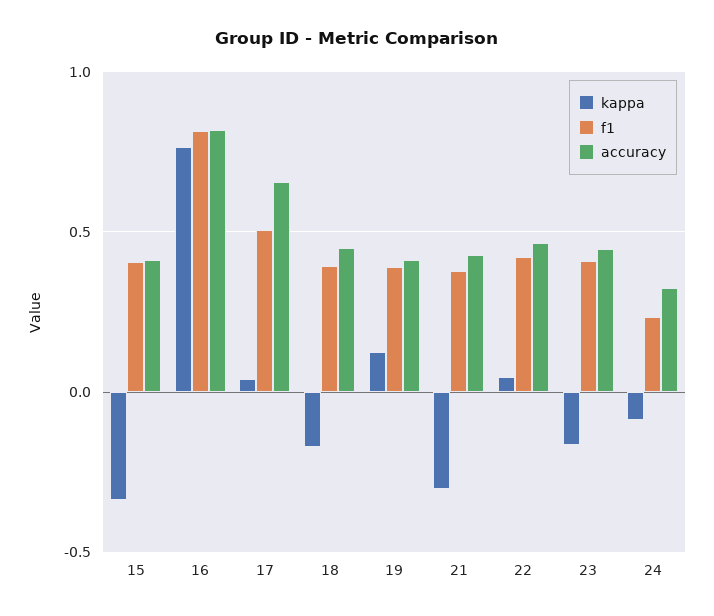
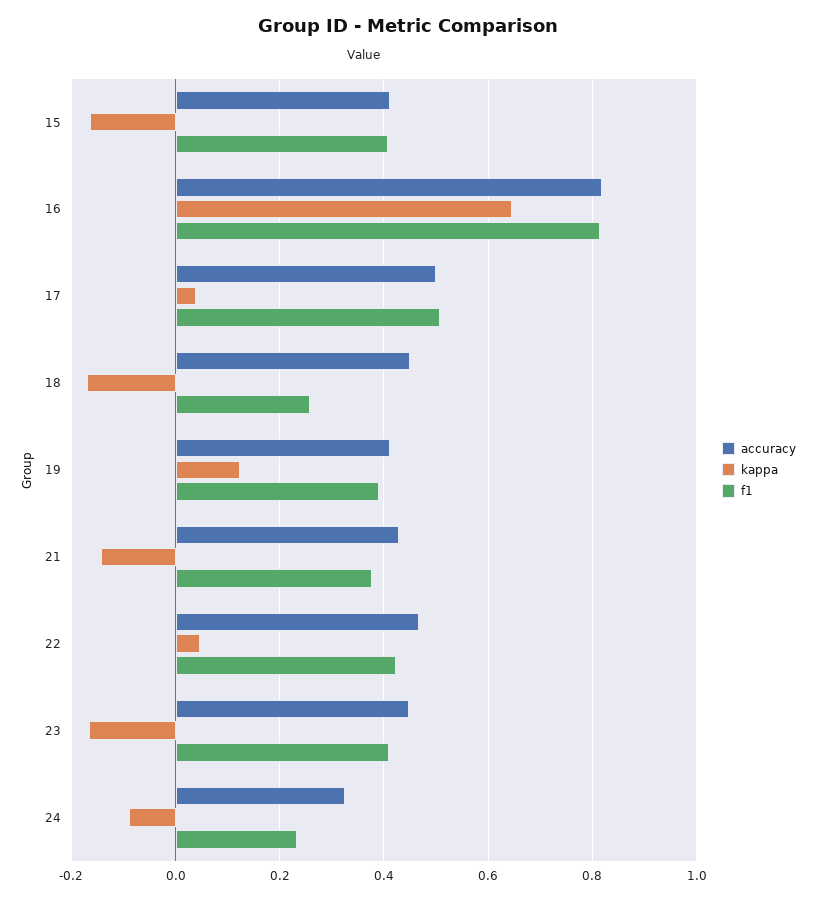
kappa, 15: -0.35 -> -0.16
kappa, 16: 0.75 -> 0.64
accuracy, 17: 0.65 -> 0.5
f1, 18: 0.4 -> 0.26
kappa, 21: -0.3 -> -0.14

